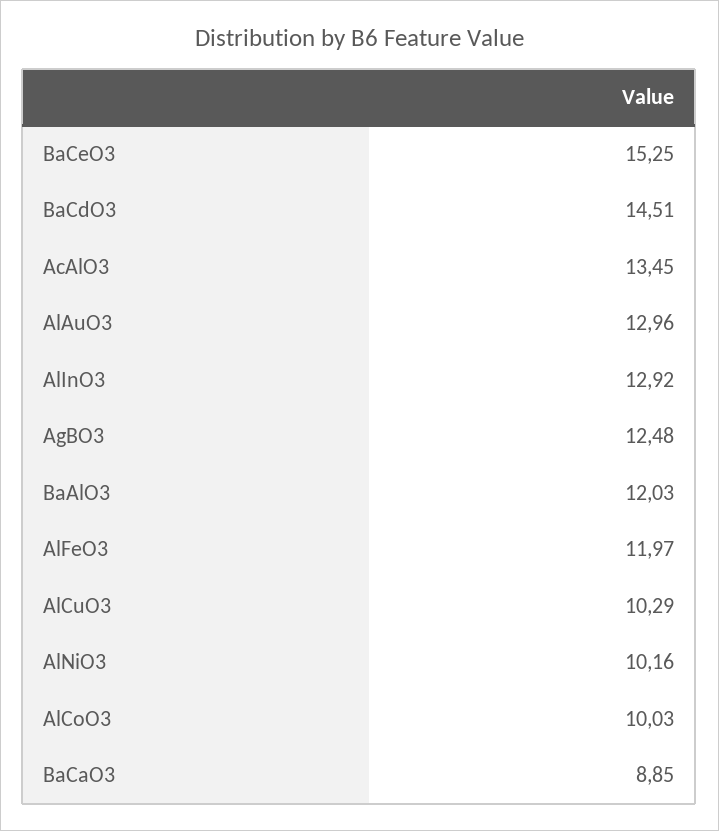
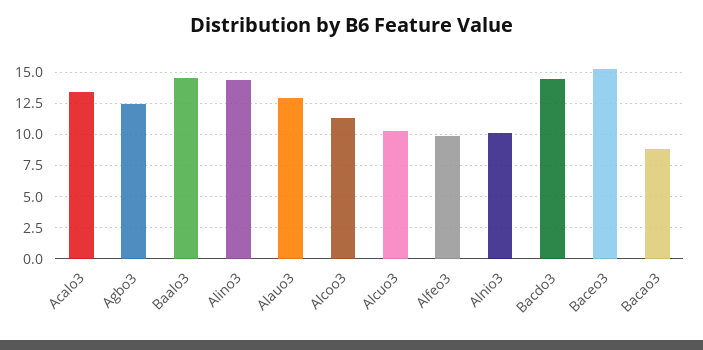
AlInO3: 12.92 -> 14.5
BaAlO3: 12.03 -> 14.5
AlFeO3: 11.97 -> 10
AlCoO3: 10.03 -> 11.5

